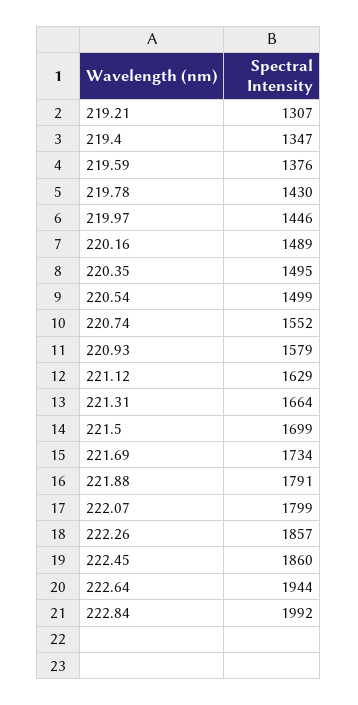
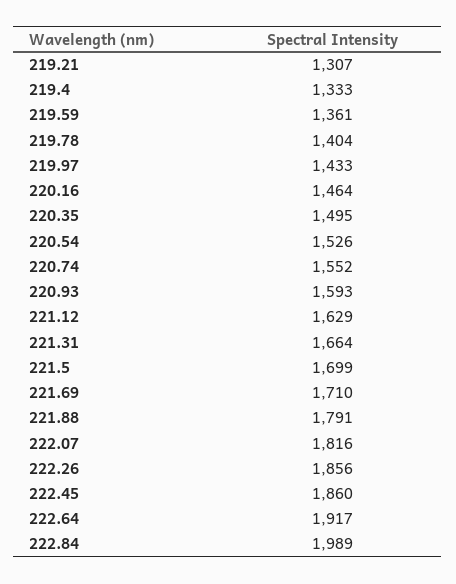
219.4: 1347 -> 1333
219.59: 1376 -> 1361
219.78: 1430 -> 1404
219.97: 1446 -> 1433
220.16: 1489 -> 1464
220.54: 1499 -> 1526
220.93: 1579 -> 1593
221.69: 1734 -> 1710
222.07: 1799 -> 1816
222.26: 1857 -> 1856
222.64: 1944 -> 1917
222.84: 1992 -> 1989

